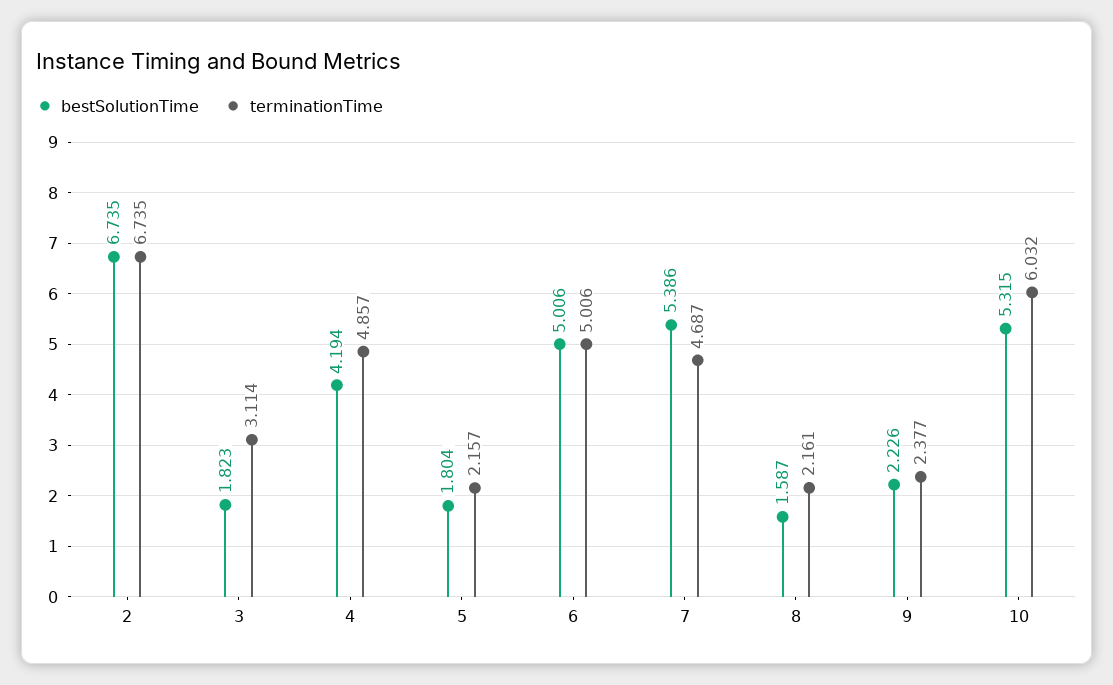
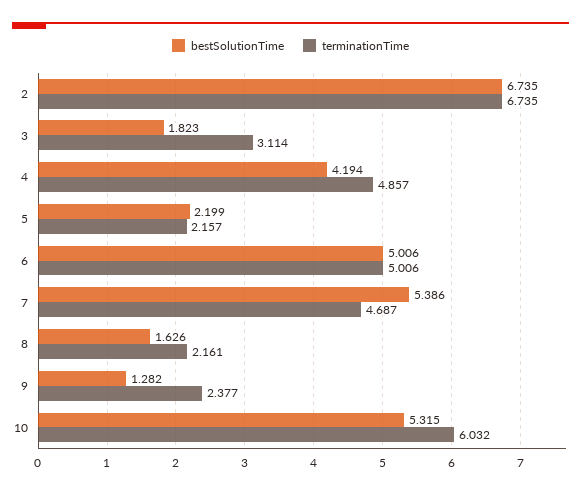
bestSolutionTime, 5: 1.804 -> 2.199
bestSolutionTime, 8: 1.587 -> 1.626
bestSolutionTime, 9: 2.226 -> 1.282

